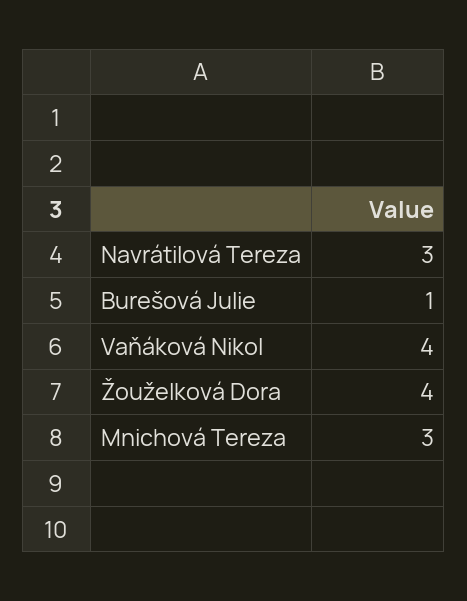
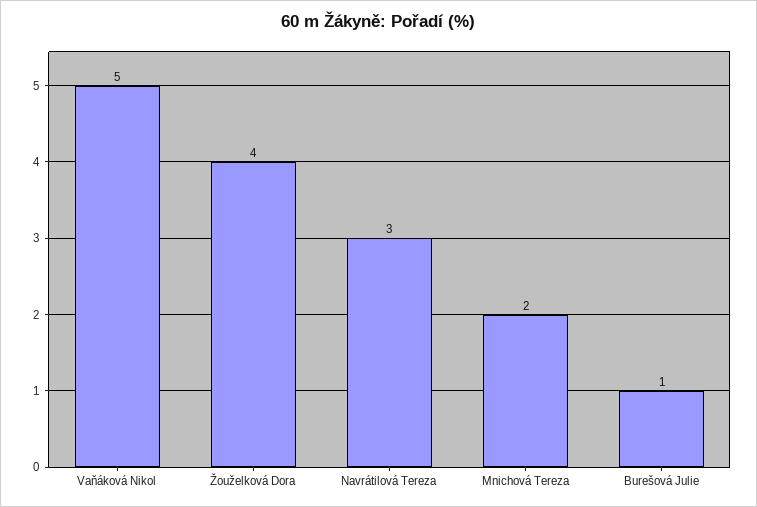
Vaňáková Nikol: 4 -> 5
Mnichová Tereza: 3 -> 2

